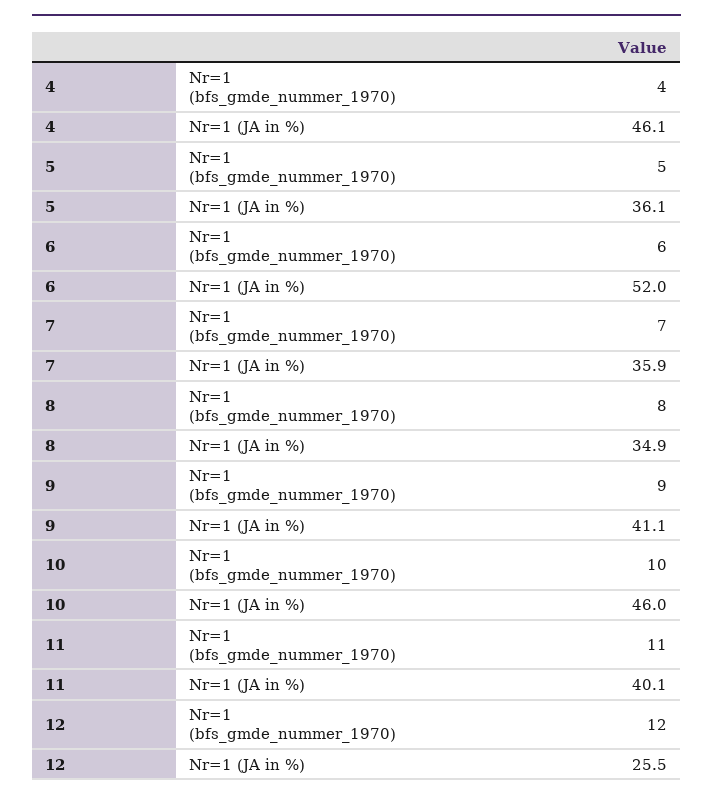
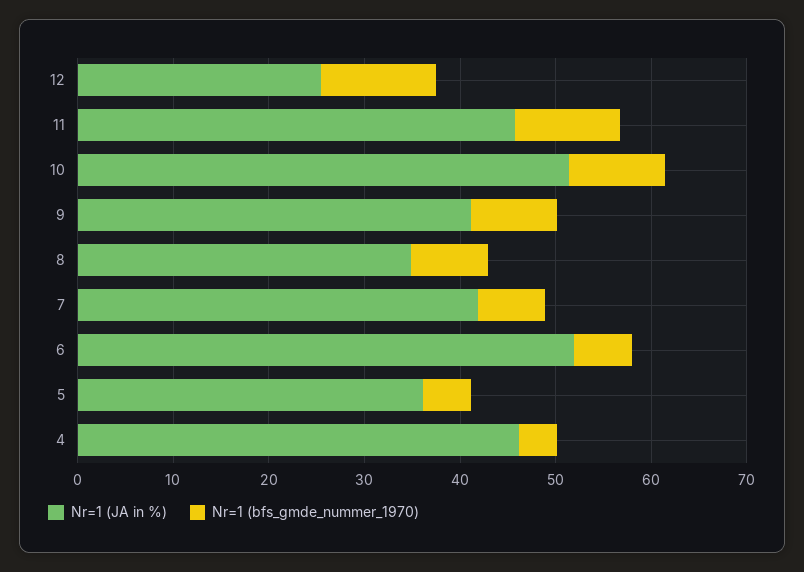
Nr=1 (JA in %), 7: 35.9 -> 42
Nr=1 (JA in %), 10: 46 -> 52
Nr=1 (JA in %), 11: 40.1 -> 46

